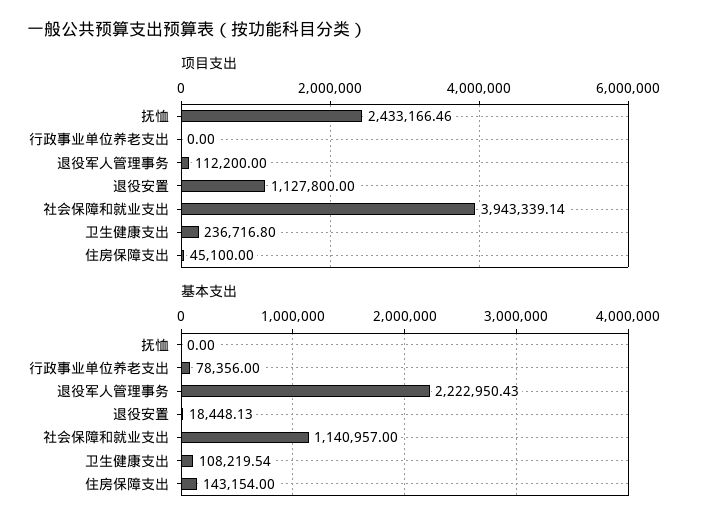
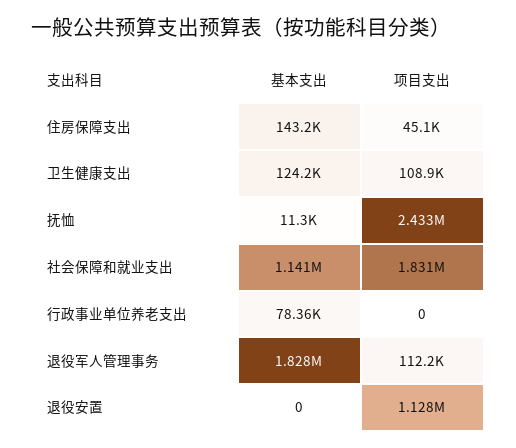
项目支出, 社会保障和就业支出: 3943339.14 -> 1831000
项目支出, 卫生健康支出: 236716.8 -> 108900
基本支出, 抚恤: 0 -> 11300
基本支出, 退役军人管理事务: 2222950.43 -> 1828000
基本支出, 退役安置: 18448.13 -> 0
基本支出, 卫生健康支出: 108219.54 -> 124200

